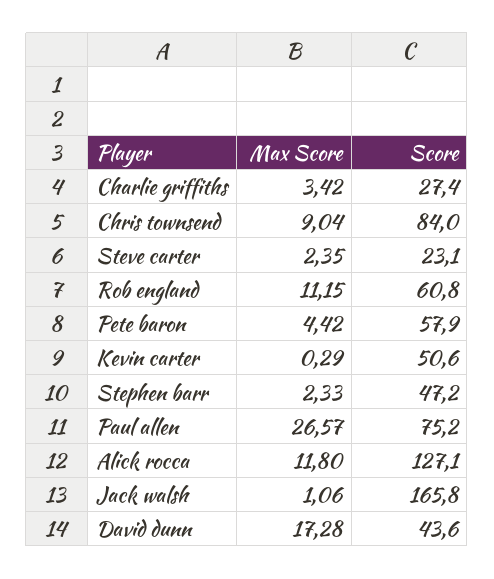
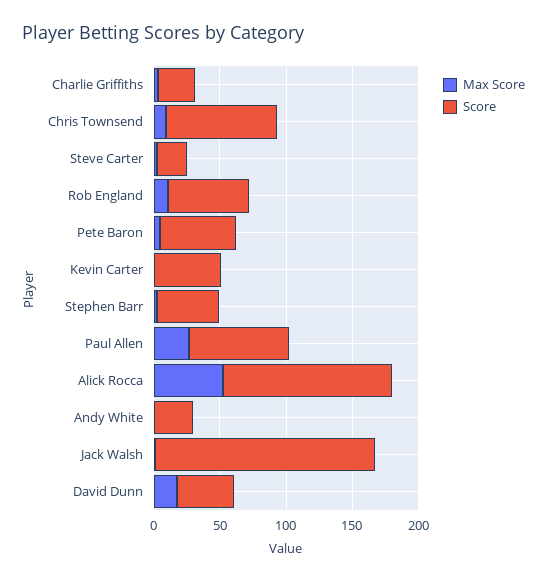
Max Score, Alick rocca: 11.8 -> 50
Max Score, Andy White: none -> 0
Score, Andy White: none -> 30

